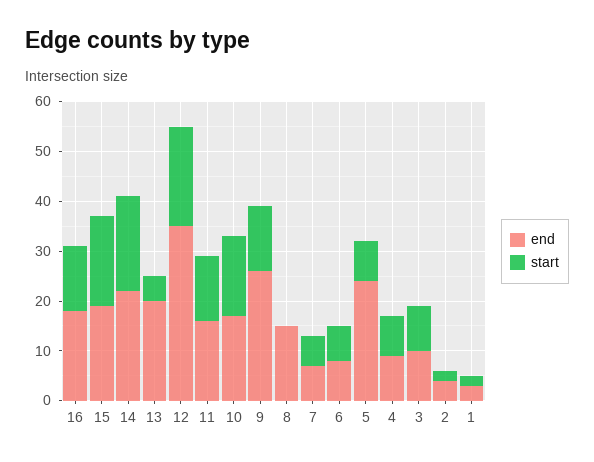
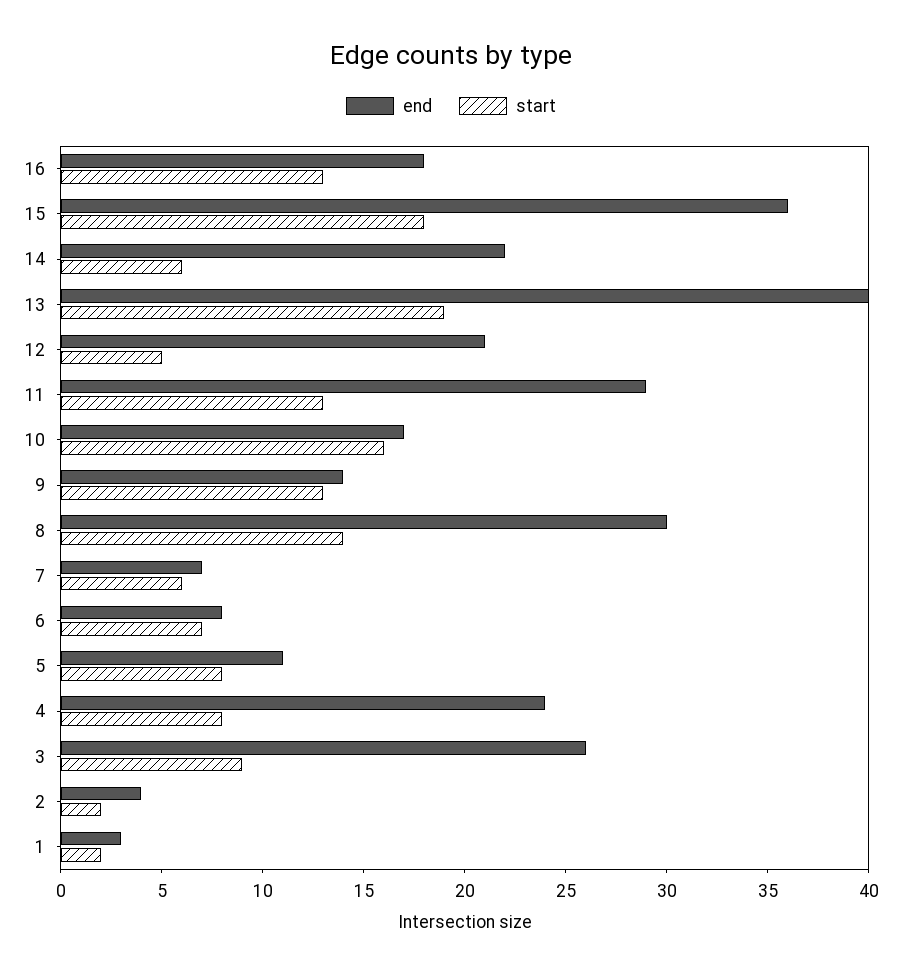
end, 15: 20 -> 36
start, 14: 20 -> 6
end, 13: 20 -> 40
start, 13: 5 -> 19
end, 12: 35 -> 21
start, 12: 20 -> 5
end, 11: 15 -> 29
end, 9: 25 -> 14
end, 8: 15 -> 30
start, 8: 0 -> 14
end, 5: 25 -> 11
end, 4: 10 -> 24
end, 3: 10 -> 26

